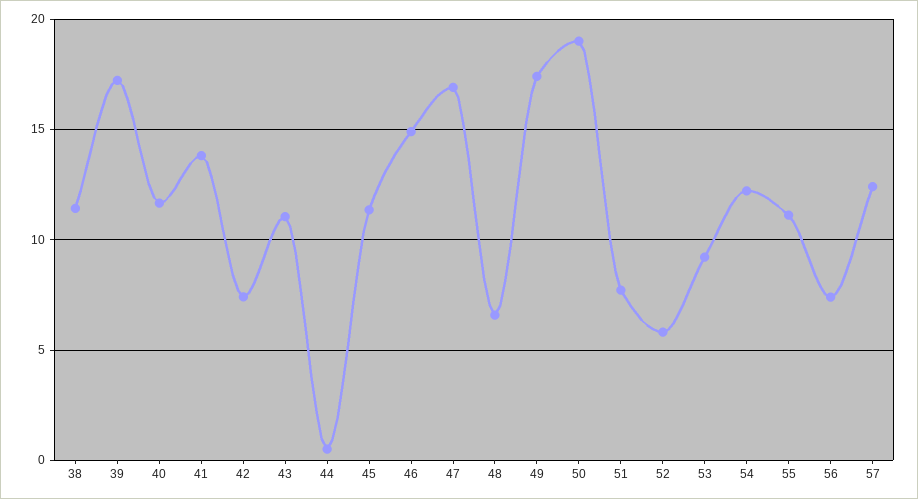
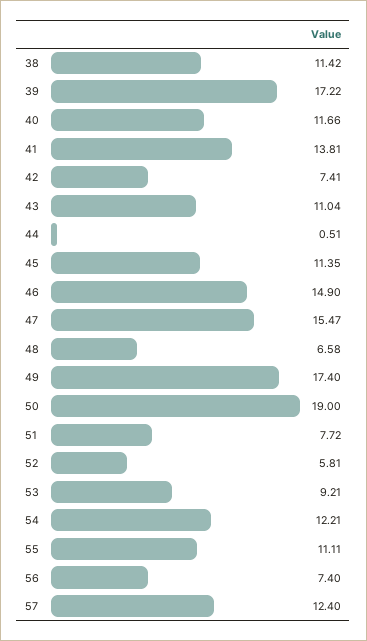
47: 17 -> 15.47

